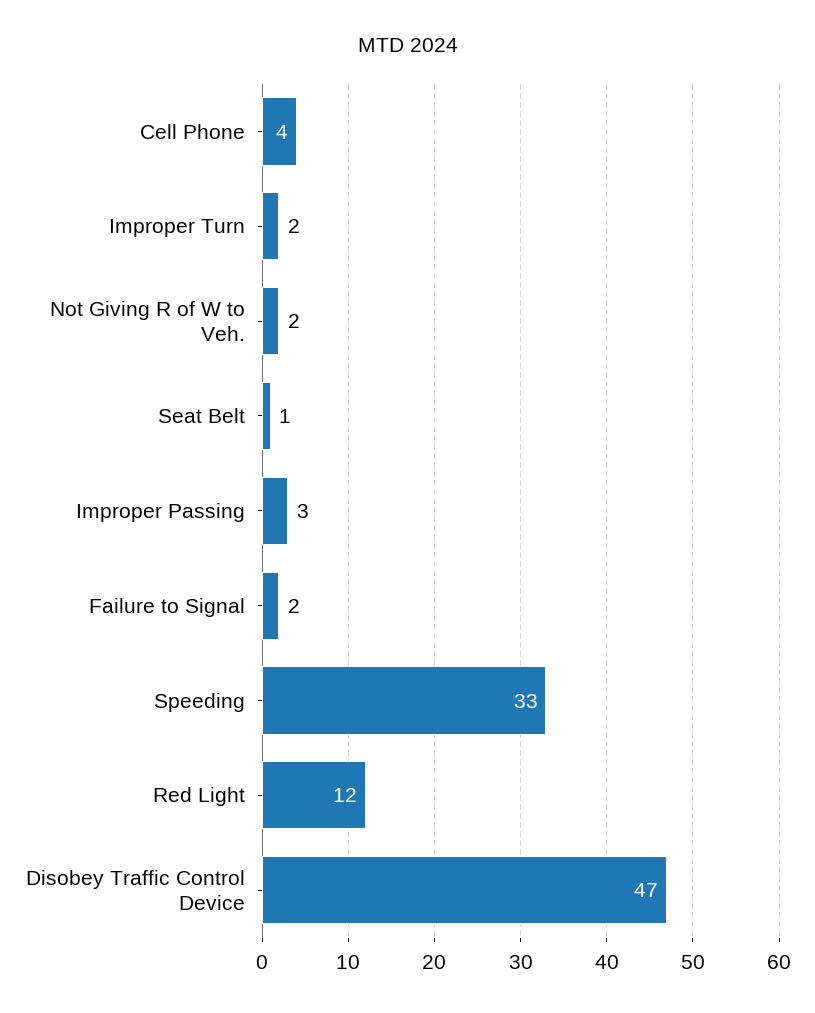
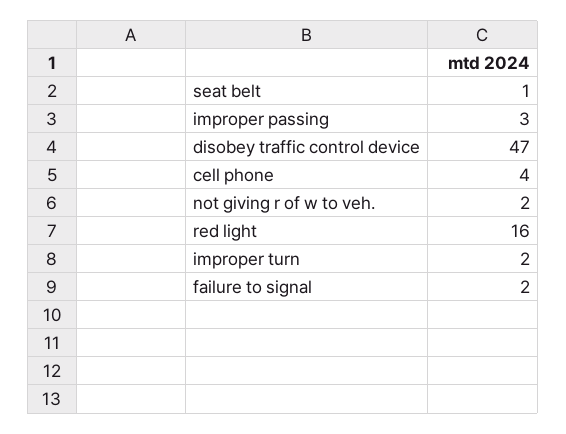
Speeding: 33 -> none
Red Light: 12 -> 16

